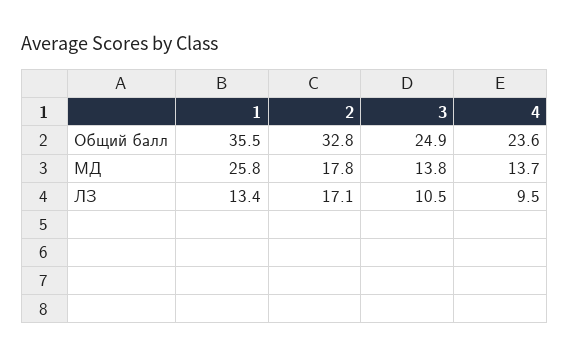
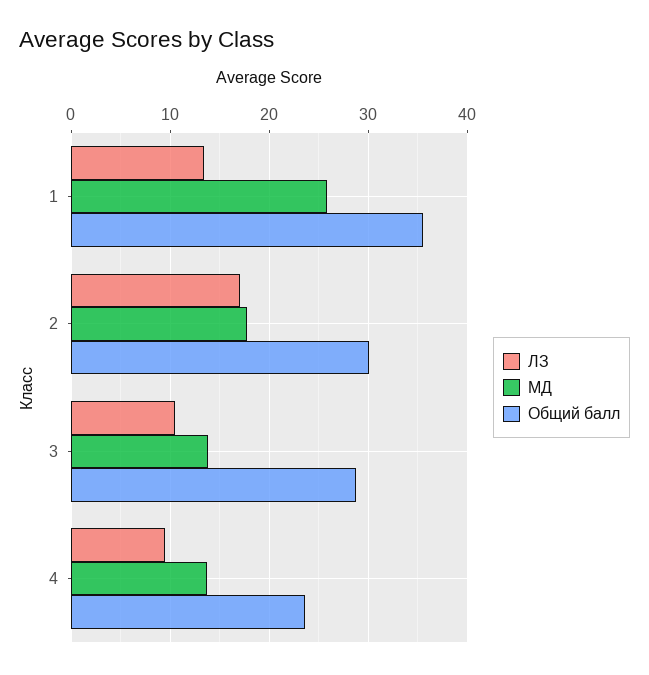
Общий балл, 2: 32.8 -> 30
Общий балл, 3: 24.9 -> 29

